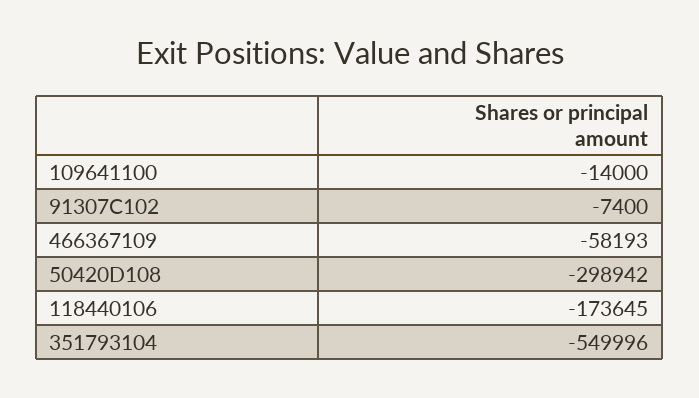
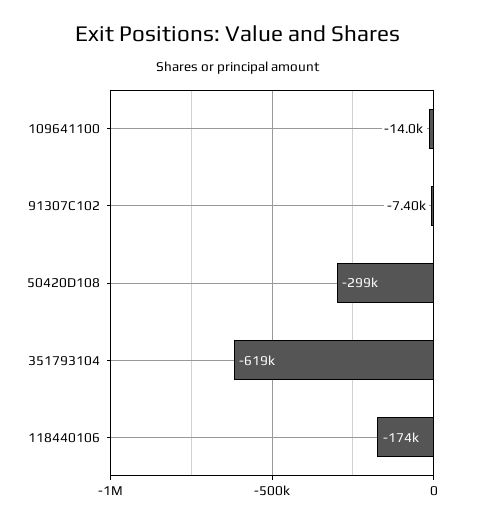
466367109: -58193 -> none
351793104: -549996 -> -619000

